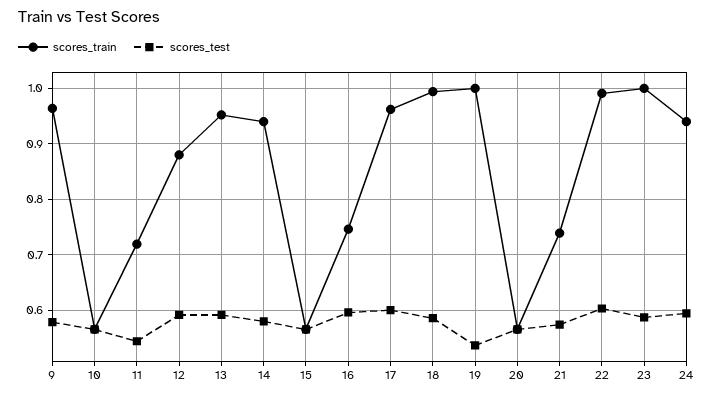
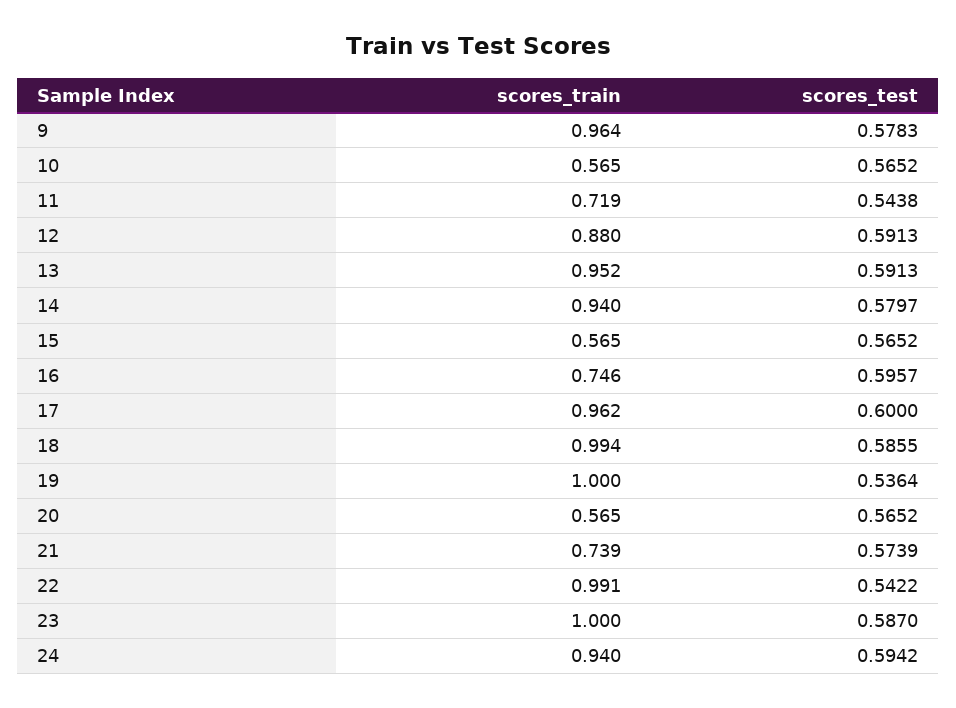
scores_test, 22: 0.6 -> 0.5422

